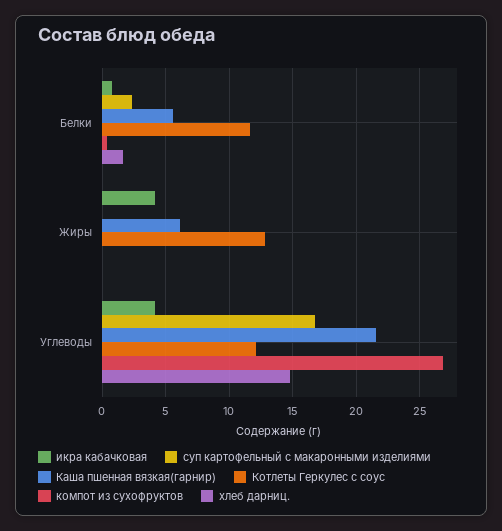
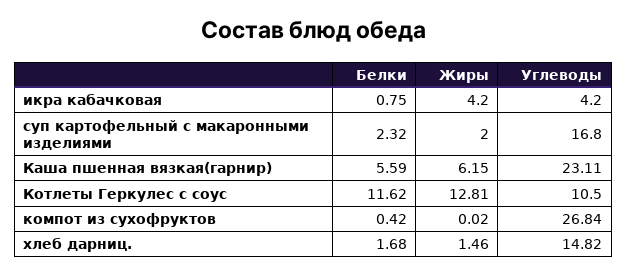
суп картофельный с макаронными изделиями, Жиры: 0 -> 2
хлеб дарниц., Жиры: 0 -> 1.46
Каша пшенная вязкая(гарнир), Углеводы: 21.5 -> 23.11
Котлеты Геркулес с соус, Углеводы: 12 -> 10.5

